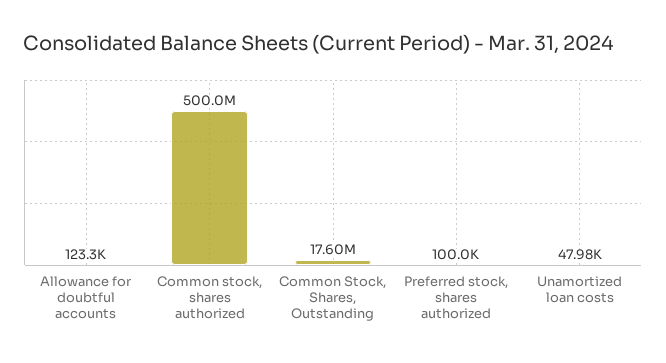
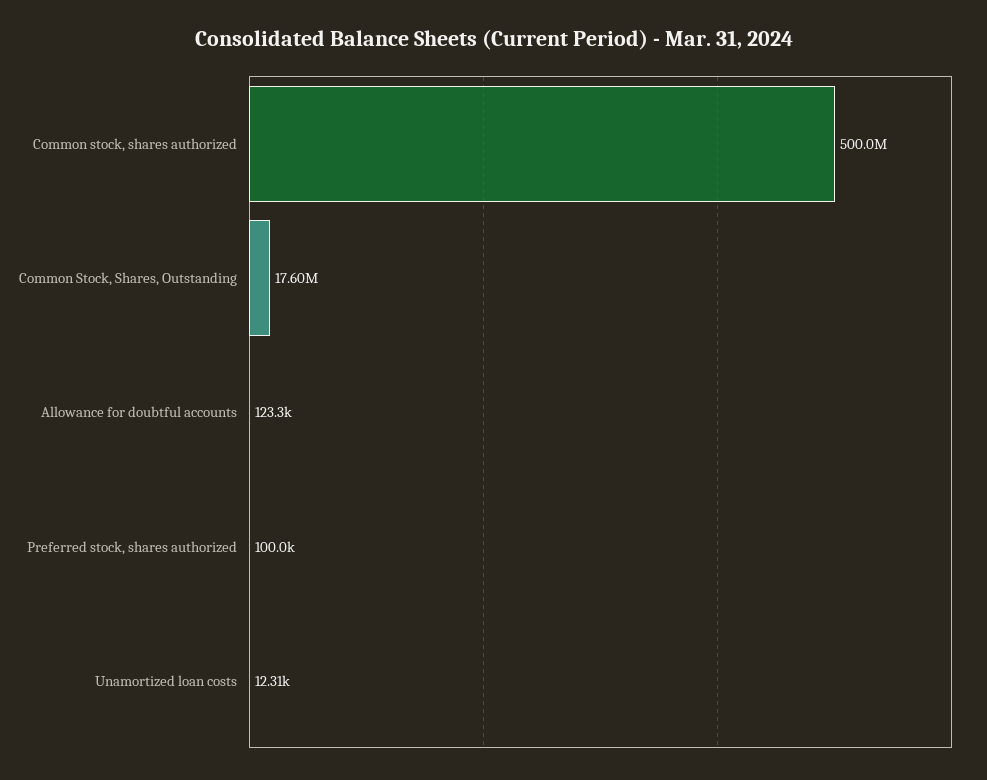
Unamortized loan costs: 47980 -> 12310

